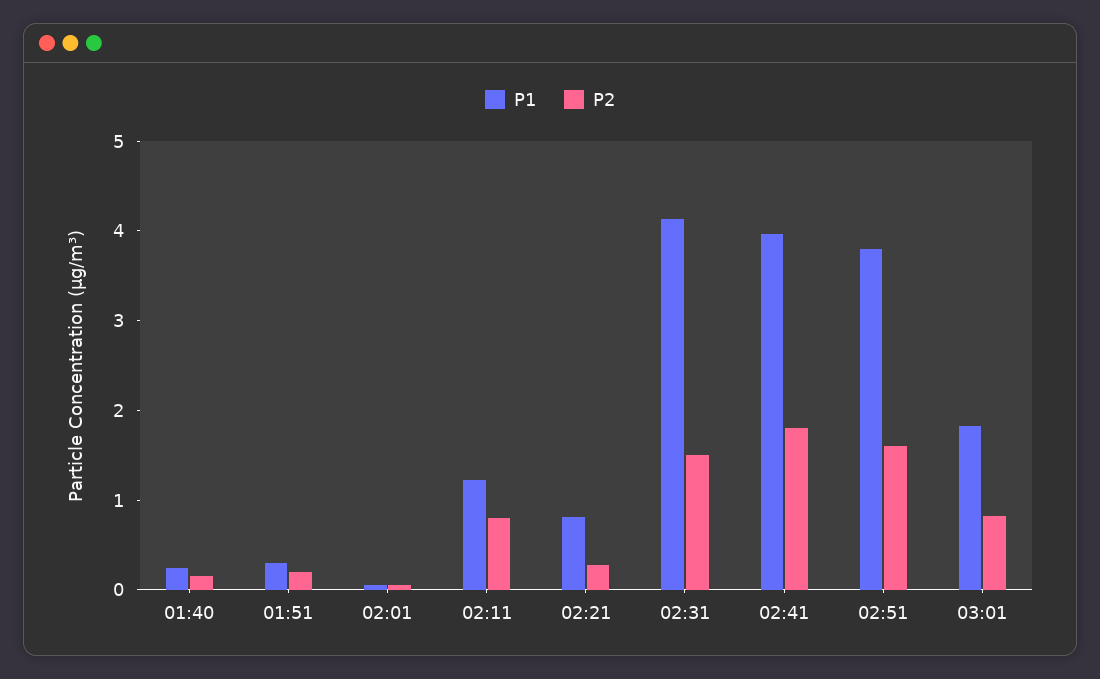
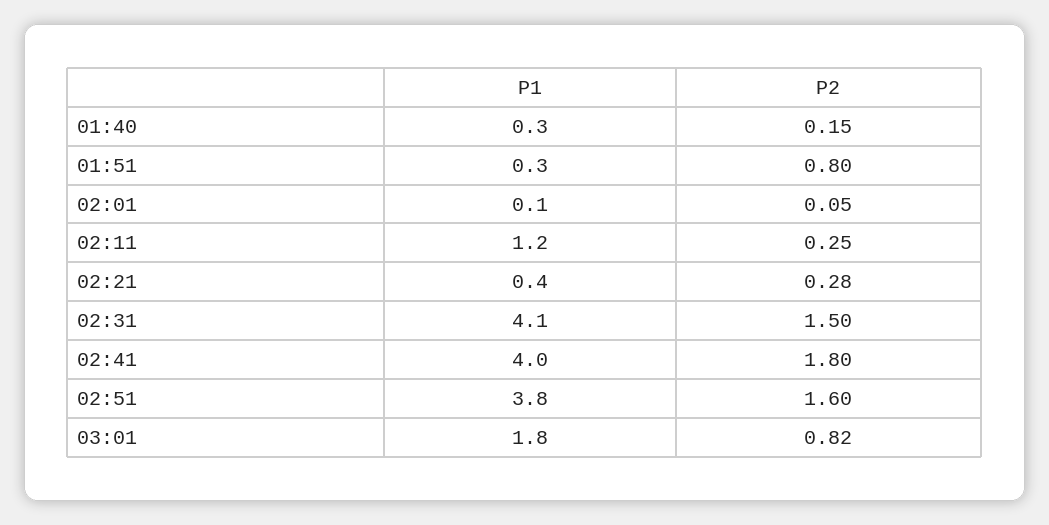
P2, 01:51: 0.2 -> 0.8
P2, 02:11: 0.8 -> 0.25
P1, 02:21: 0.8 -> 0.4

